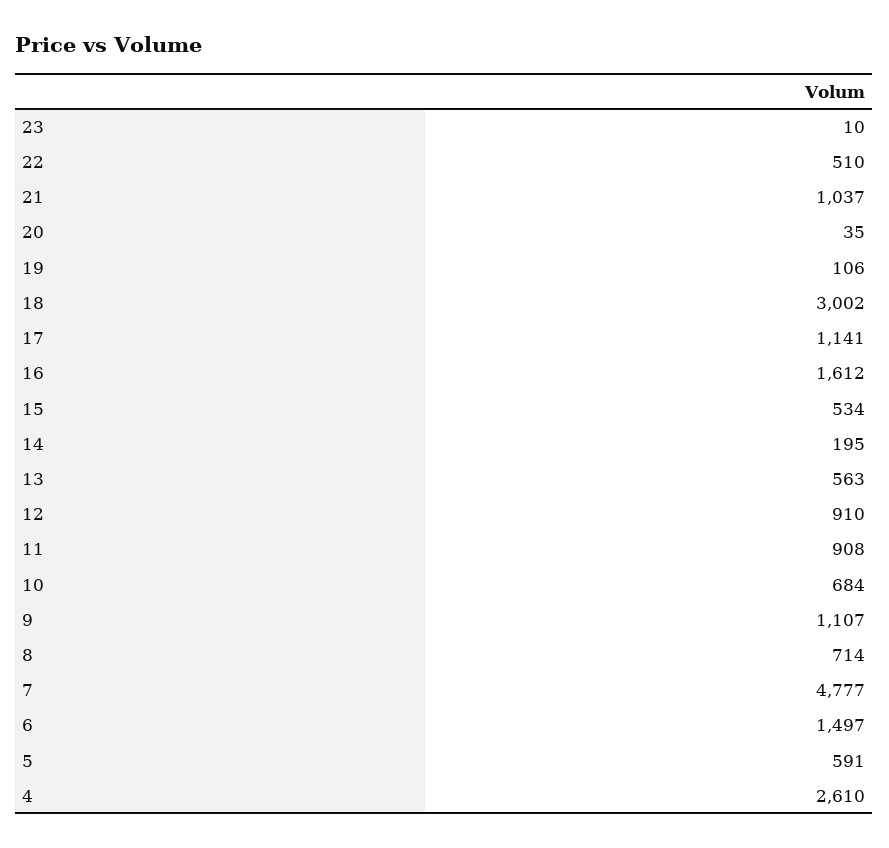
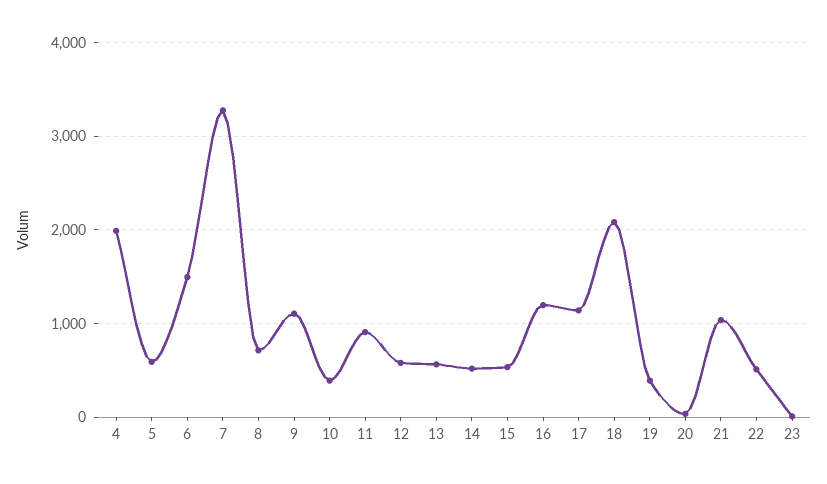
19: 106 -> 400
18: 3002 -> 2100
16: 1612 -> 1200
14: 195 -> 500
12: 910 -> 600
10: 684 -> 400
7: 4777 -> 3300
4: 2610 -> 2000

